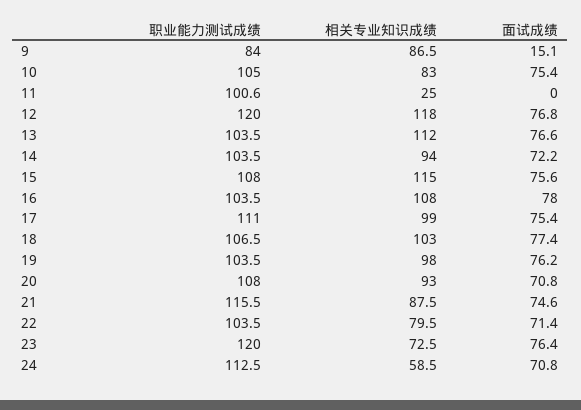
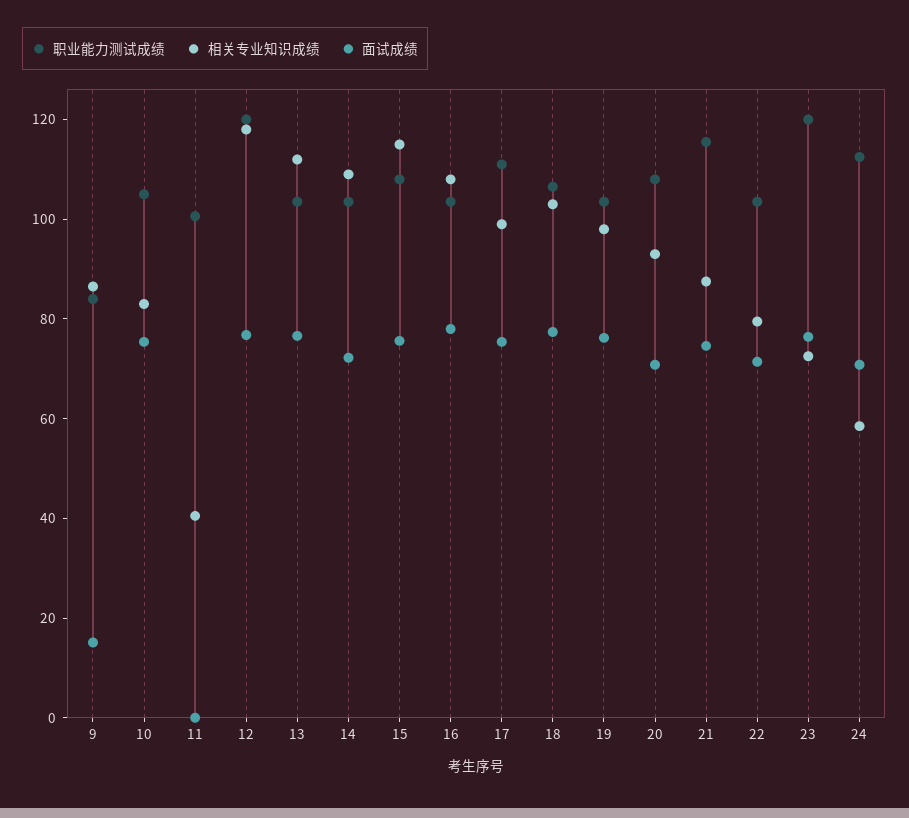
相关专业知识成绩, 11: 25 -> 40
相关专业知识成绩, 14: 94 -> 110

